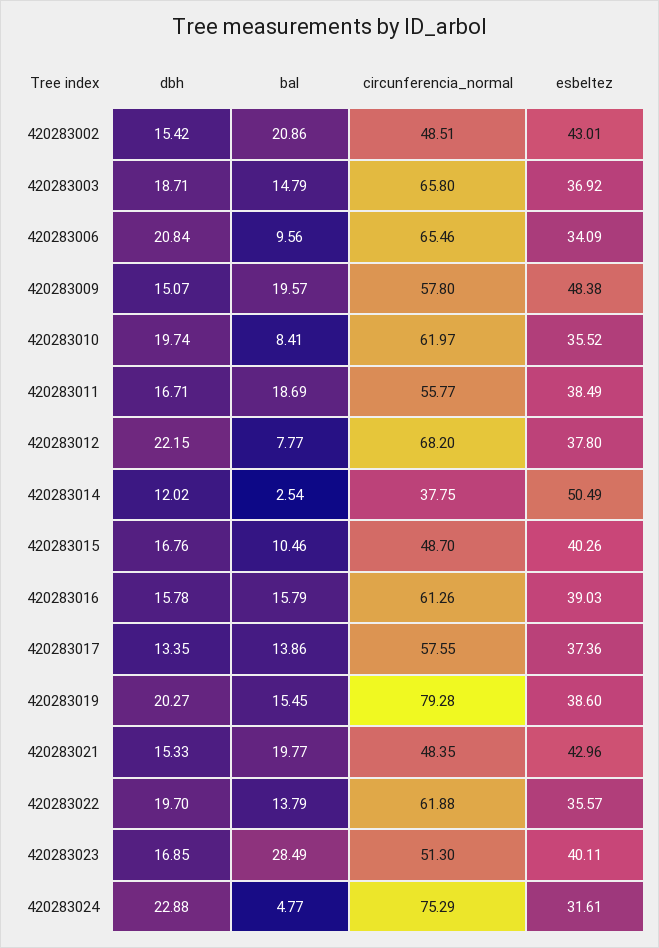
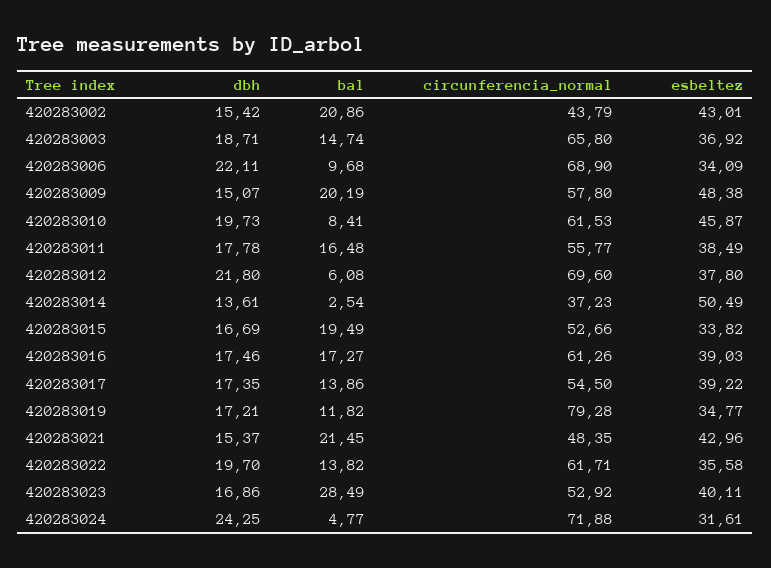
circunferencia_normal, 420283002: 48.51 -> 43.79
bal, 420283003: 14.79 -> 14.74
dbh, 420283006: 20.84 -> 22.11
bal, 420283006: 9.56 -> 9.68
circunferencia_normal, 420283006: 65.46 -> 68.9
bal, 420283009: 19.57 -> 20.19
dbh, 420283010: 19.74 -> 19.73
circunferencia_normal, 420283010: 61.97 -> 61.53
esbeltez, 420283010: 35.52 -> 45.87
dbh, 420283011: 16.71 -> 17.78
bal, 420283011: 18.69 -> 16.48
dbh, 420283012: 22.15 -> 21.8
bal, 420283012: 7.77 -> 6.08
circunferencia_normal, 420283012: 68.2 -> 69.6
dbh, 420283014: 12.02 -> 13.61
circunferencia_normal, 420283014: 37.75 -> 37.23
dbh, 420283015: 16.76 -> 16.69
bal, 420283015: 10.46 -> 19.49
circunferencia_normal, 420283015: 48.7 -> 52.66
esbeltez, 420283015: 40.26 -> 33.82
dbh, 420283016: 15.78 -> 17.46
bal, 420283016: 15.79 -> 17.27
dbh, 420283017: 13.35 -> 17.35
circunferencia_normal, 420283017: 57.55 -> 54.5
esbeltez, 420283017: 37.36 -> 39.22
dbh, 420283019: 20.27 -> 17.21
bal, 420283019: 15.45 -> 11.82
esbeltez, 420283019: 38.6 -> 34.77
dbh, 420283021: 15.33 -> 15.37
bal, 420283021: 19.77 -> 21.45
bal, 420283022: 13.79 -> 13.82
circunferencia_normal, 420283022: 61.88 -> 61.71
esbeltez, 420283022: 35.57 -> 35.58
dbh, 420283023: 16.85 -> 16.86
circunferencia_normal, 420283023: 51.3 -> 52.92
dbh, 420283024: 22.88 -> 24.25
circunferencia_normal, 420283024: 75.29 -> 71.88

